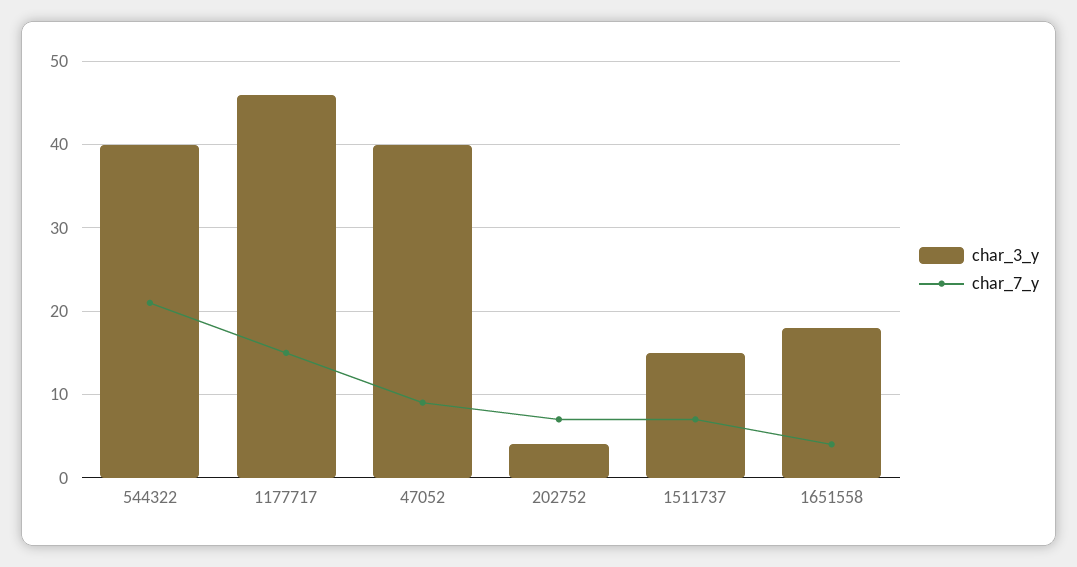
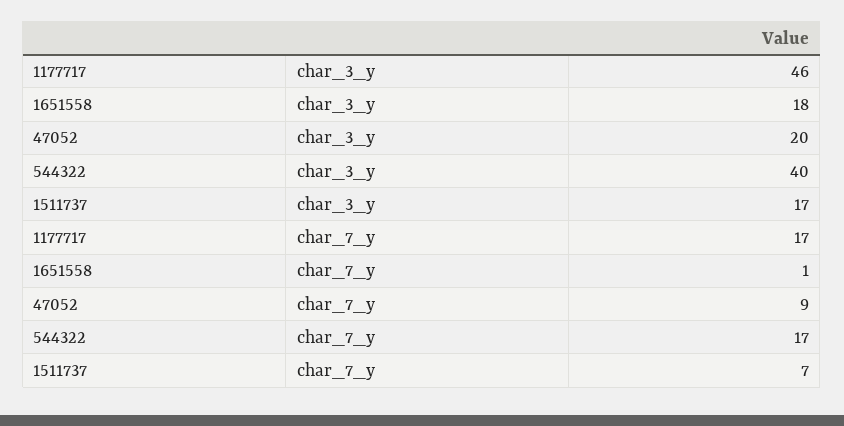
char_7_y, 544322: 21 -> 17
char_7_y, 1177717: 15 -> 17
char_3_y, 47052: 40 -> 20
char_3_y, 202752: 4 -> none
char_7_y, 202752: 7 -> none
char_3_y, 1511737: 15 -> 17
char_7_y, 1651558: 4 -> 1

